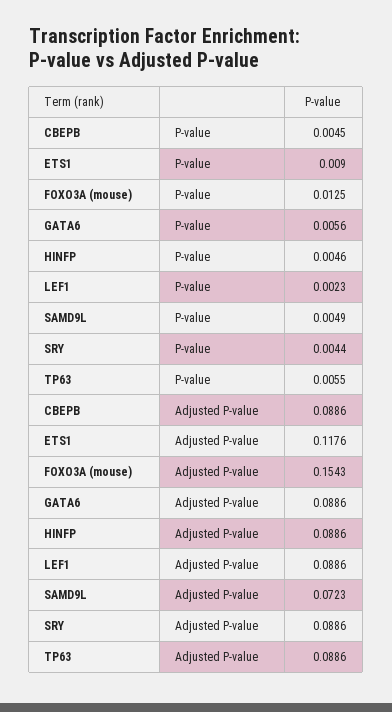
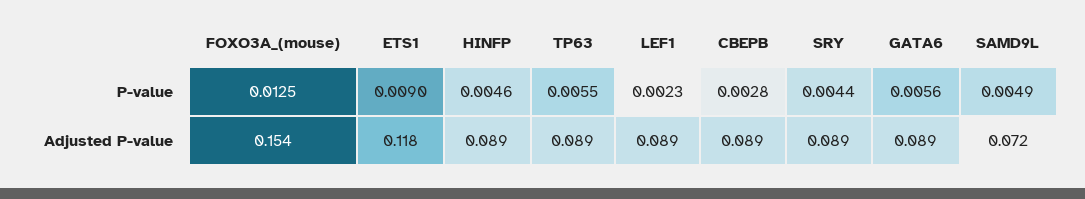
CBEPB, P-value: 0.0045 -> 0.0028

